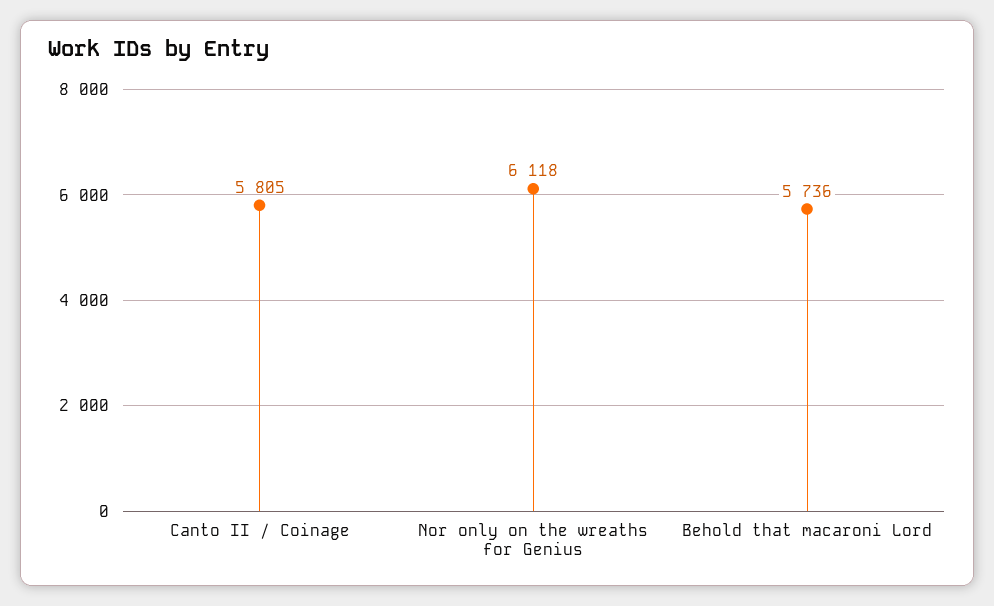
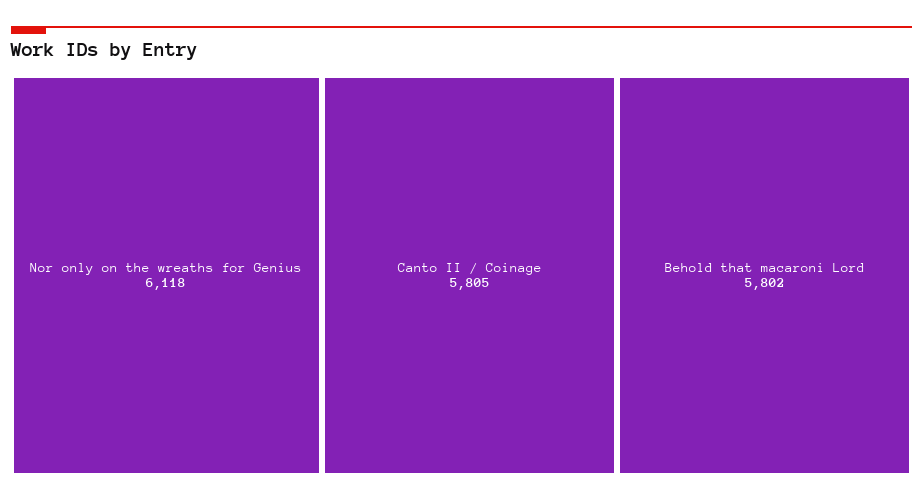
Behold that macaroni Lord: 5736 -> 5802

